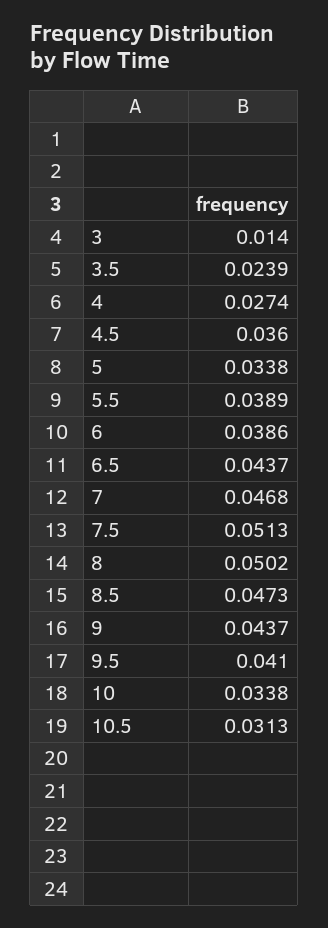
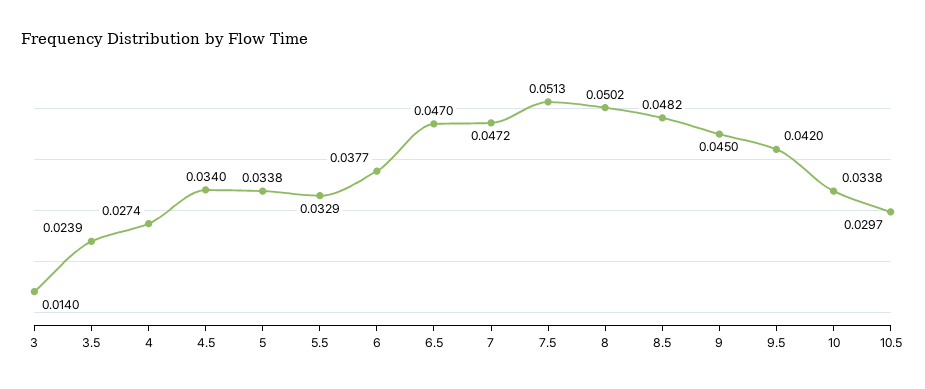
4.5: 0.036 -> 0.034
5.5: 0.0389 -> 0.0329
6: 0.0386 -> 0.0377
6.5: 0.0437 -> 0.047
7: 0.0468 -> 0.0472
8.5: 0.0473 -> 0.0482
9: 0.0437 -> 0.045
9.5: 0.041 -> 0.042
10.5: 0.0313 -> 0.0297

